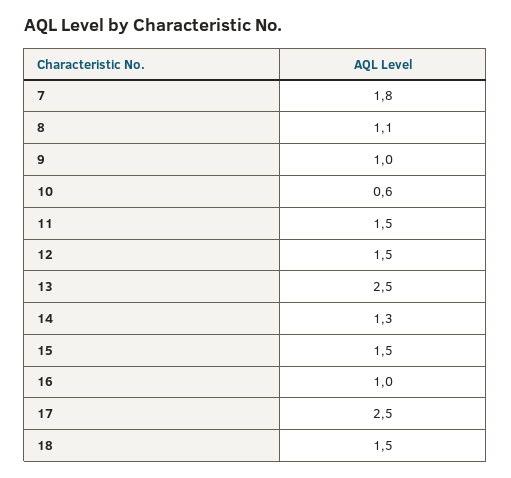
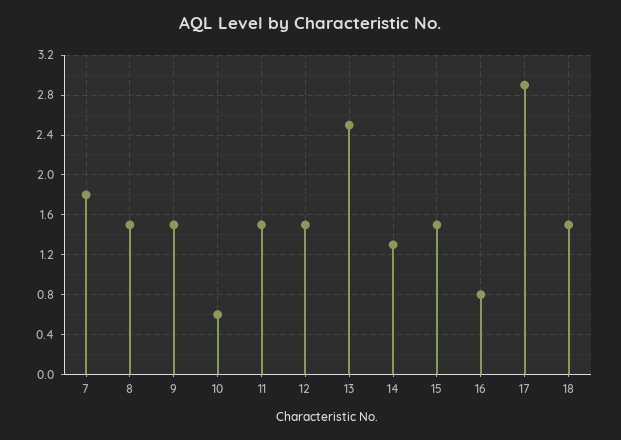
8: 1.1 -> 1.5
9: 1 -> 1.5
16: 1 -> 0.8
17: 2.5 -> 2.9

